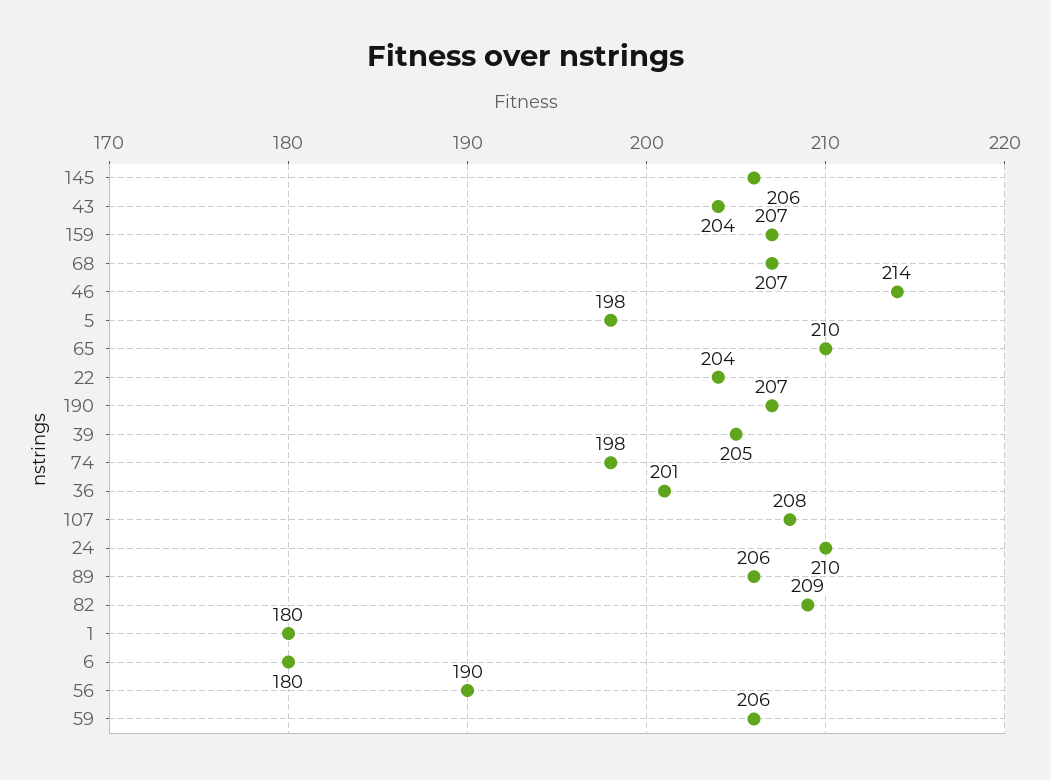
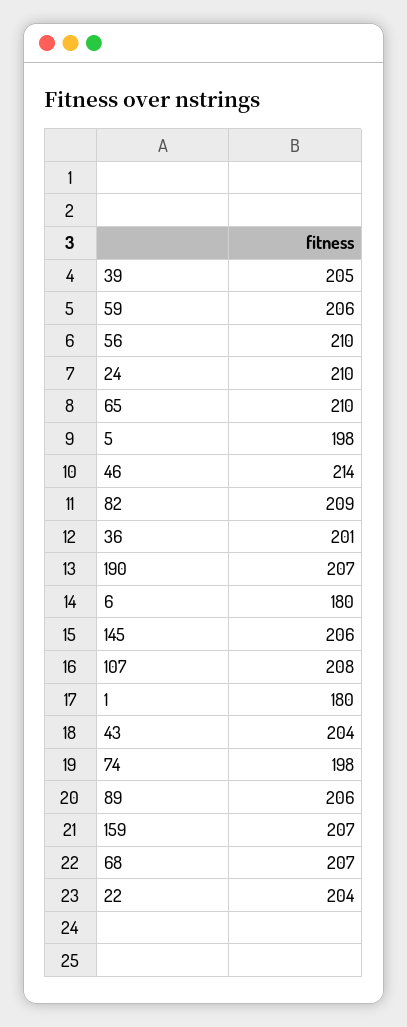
56: 190 -> 210

